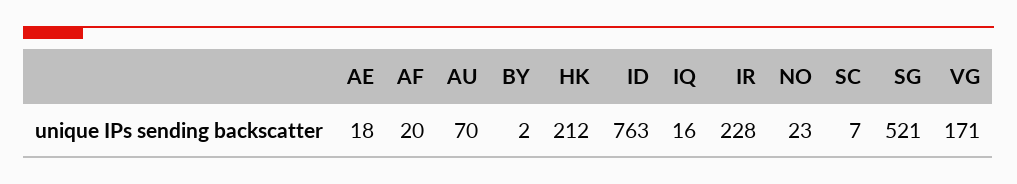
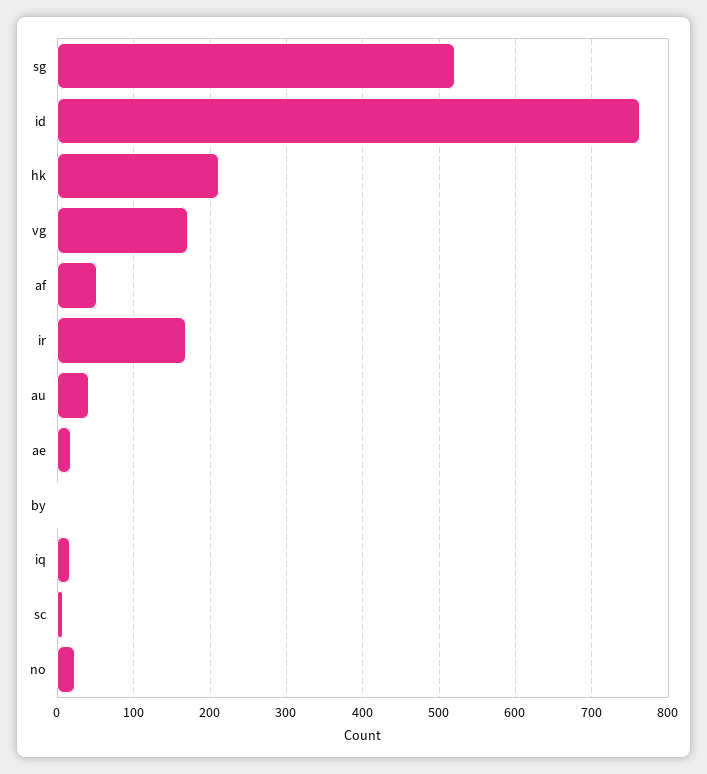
AF: 20 -> 50
AU: 70 -> 40
IR: 228 -> 170

